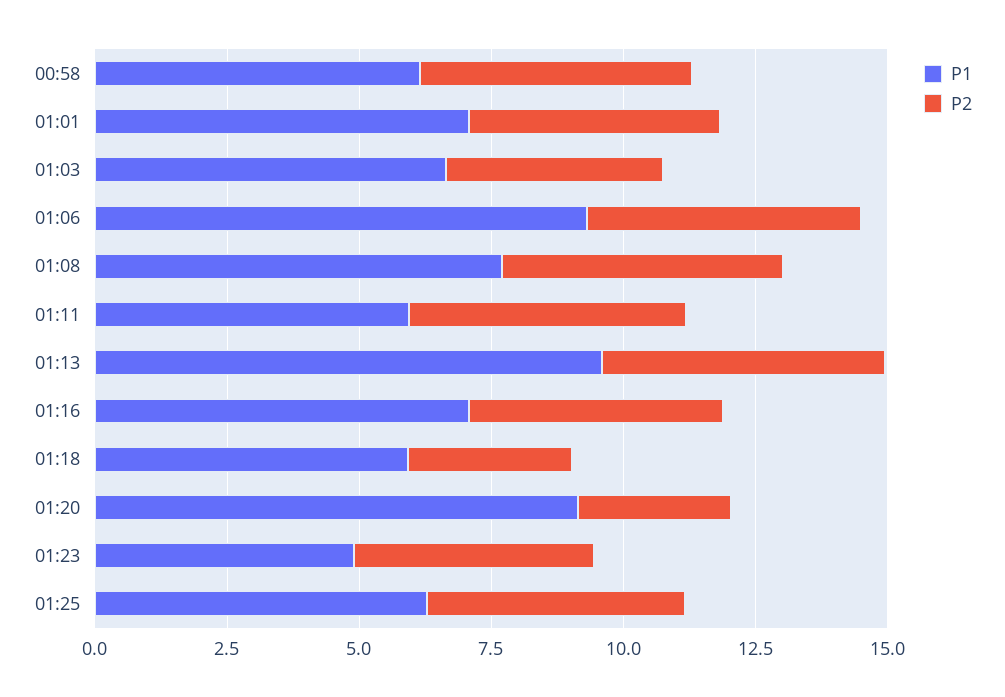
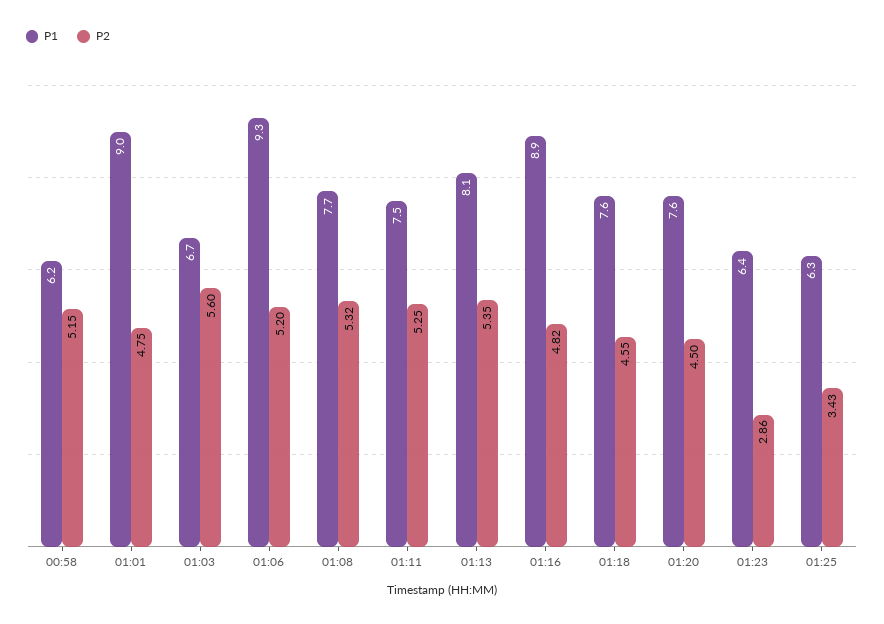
P1, 01:01: 7 -> 9
P2, 01:03: 4 -> 5.6
P1, 01:11: 6 -> 7.5
P1, 01:13: 9.5 -> 8.1
P1, 01:16: 7 -> 8.9
P1, 01:18: 6 -> 7.6
P2, 01:18: 3 -> 4.55
P1, 01:20: 9 -> 7.6
P2, 01:20: 3 -> 4.5
P1, 01:23: 5 -> 6.4
P2, 01:23: 4.5 -> 2.86
P2, 01:25: 5 -> 3.43

